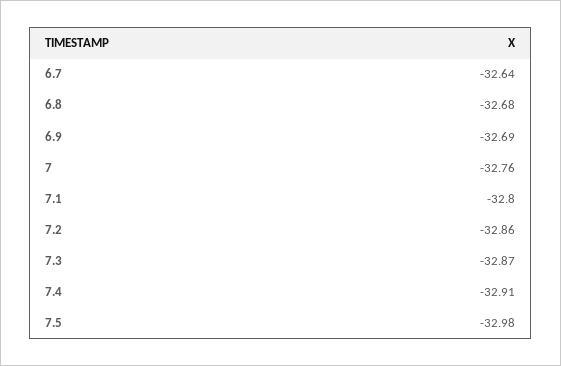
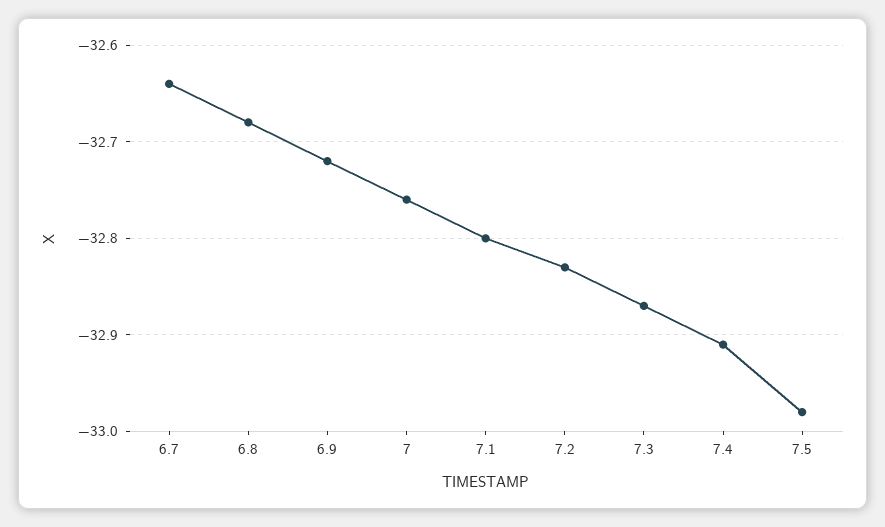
6.9: -32.69 -> -32.72
7.2: -32.86 -> -32.83

